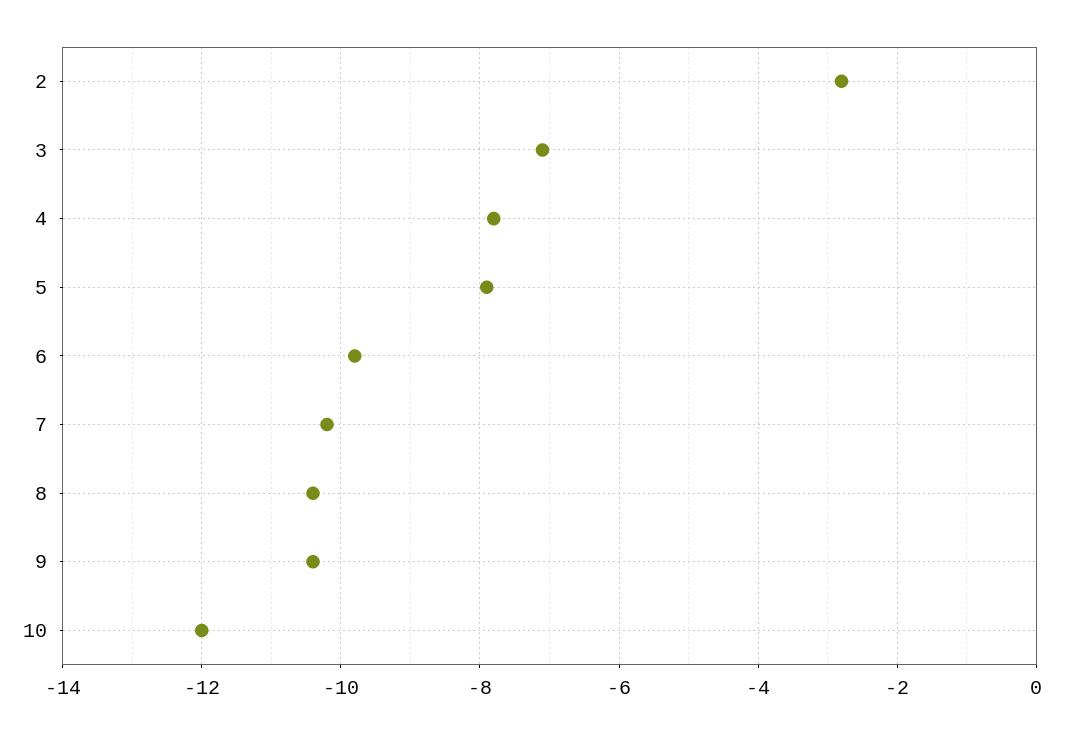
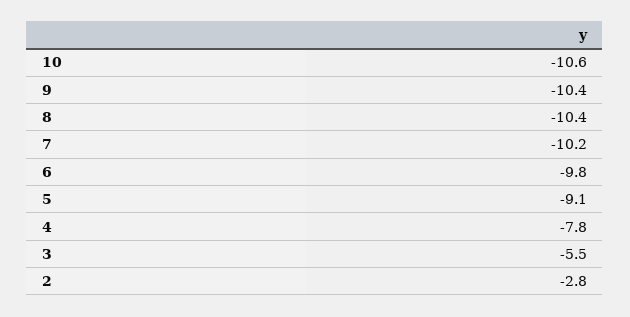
3: -7 -> -5.5
5: -8 -> -9.1
10: -12 -> -10.6

